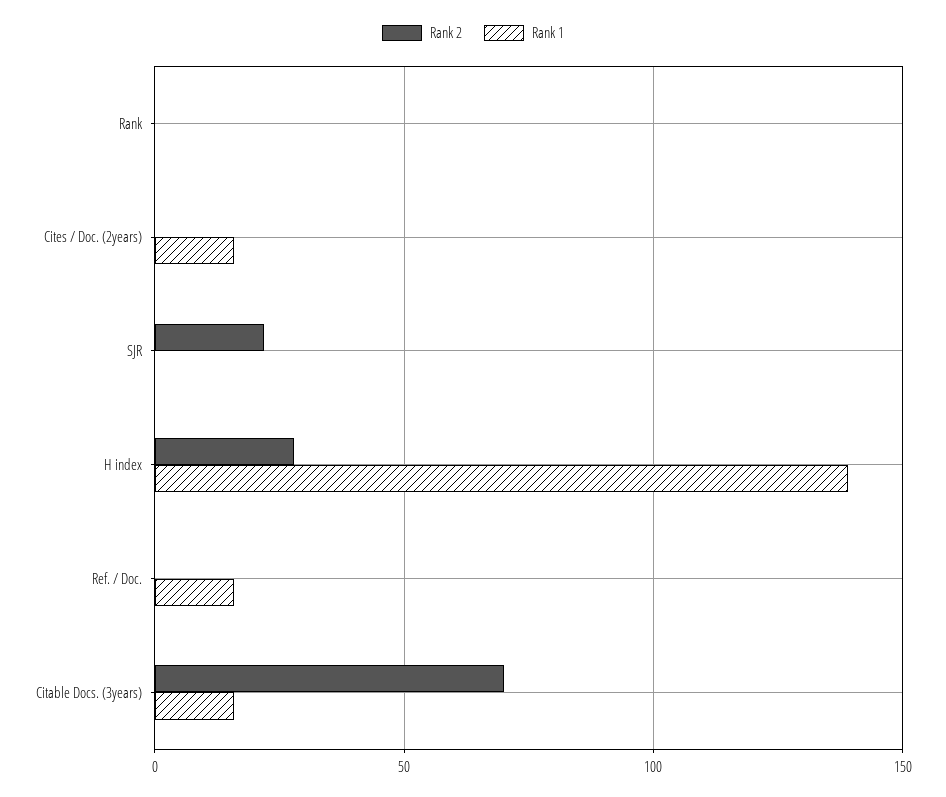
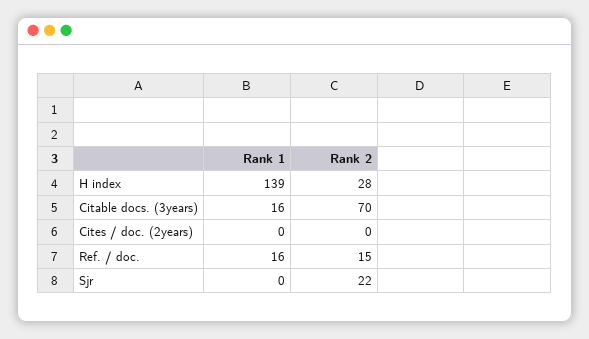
Rank 2, Rank: 0 -> none
Rank 1, Rank: 0 -> none
Rank 1, Cites / Doc. (2years): 15 -> 0
Rank 2, Ref. / Doc.: 0 -> 15

